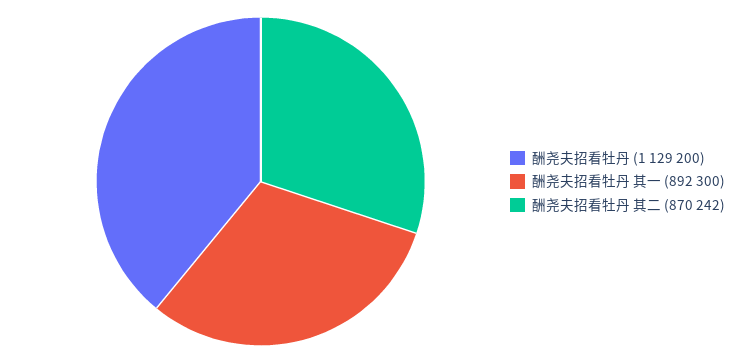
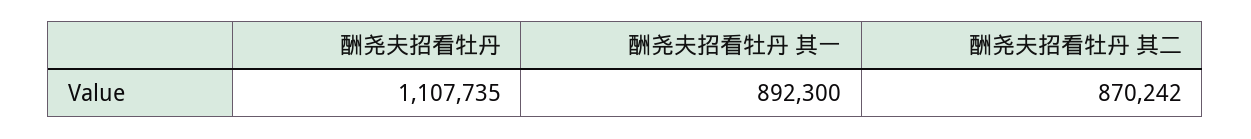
酬尧夫招看牡丹: 1129200 -> 1107735

